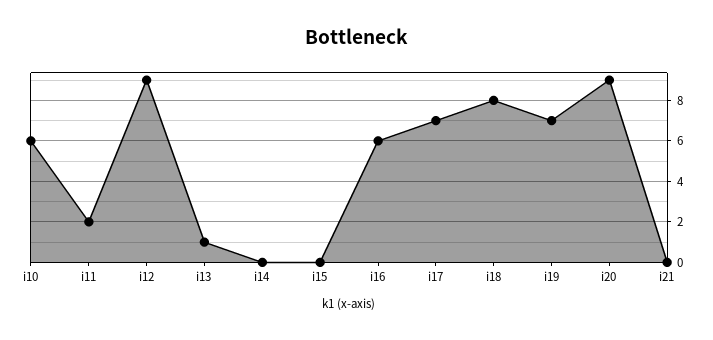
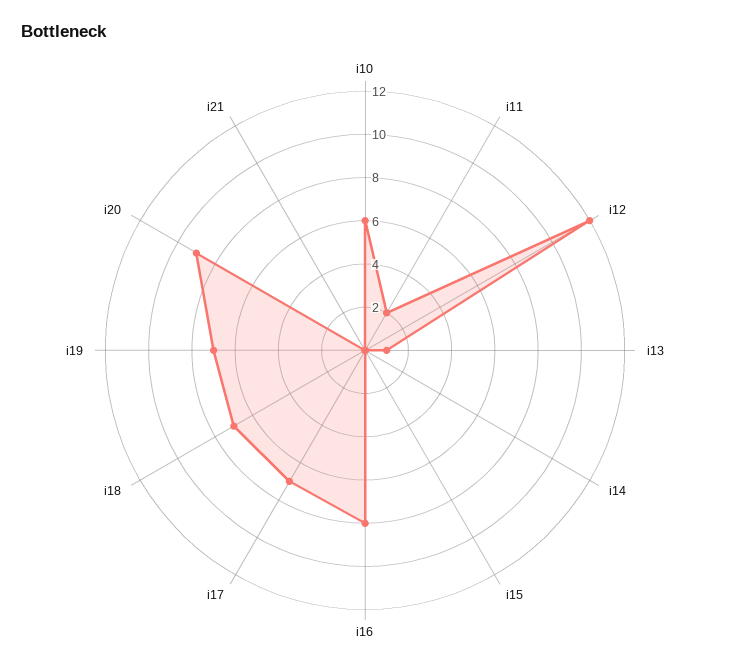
i12: 9 -> 12
i16: 6 -> 8
i18: 8 -> 7

